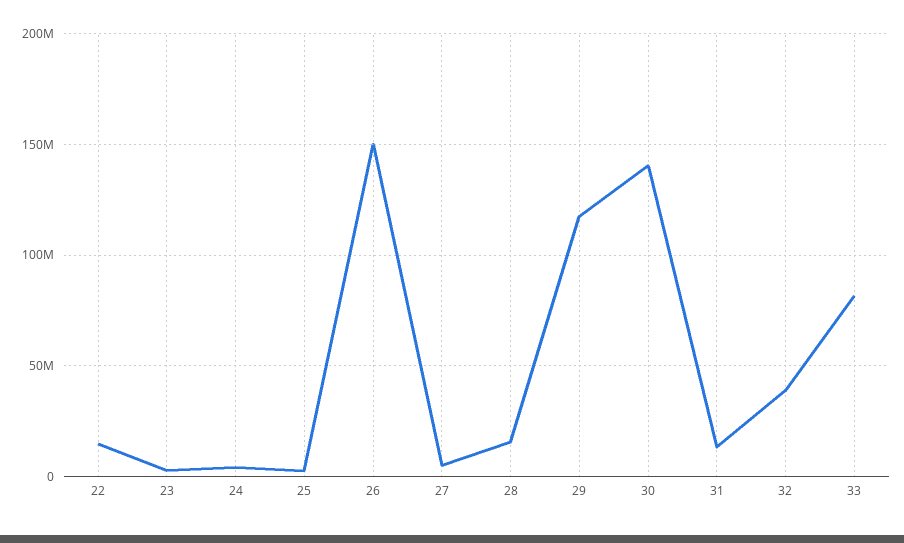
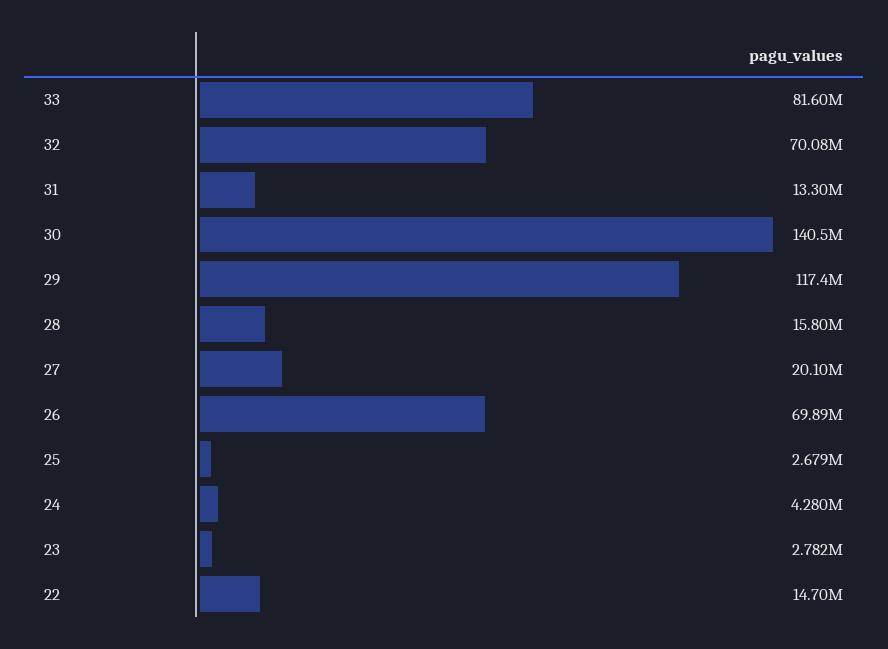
26: 150000000 -> 69890000
27: 5000000 -> 20100000
32: 40000000 -> 70080000

